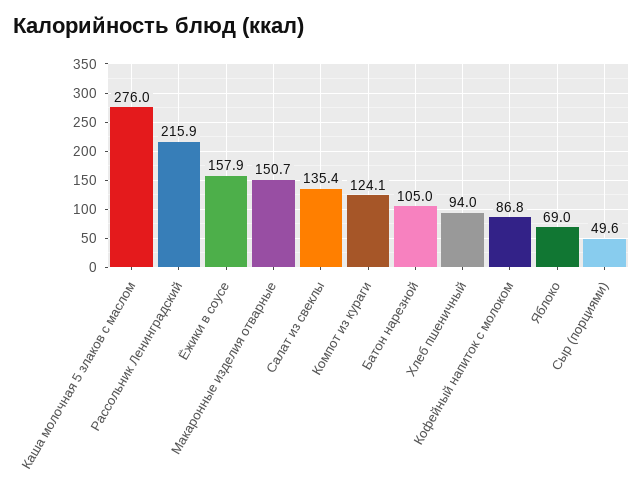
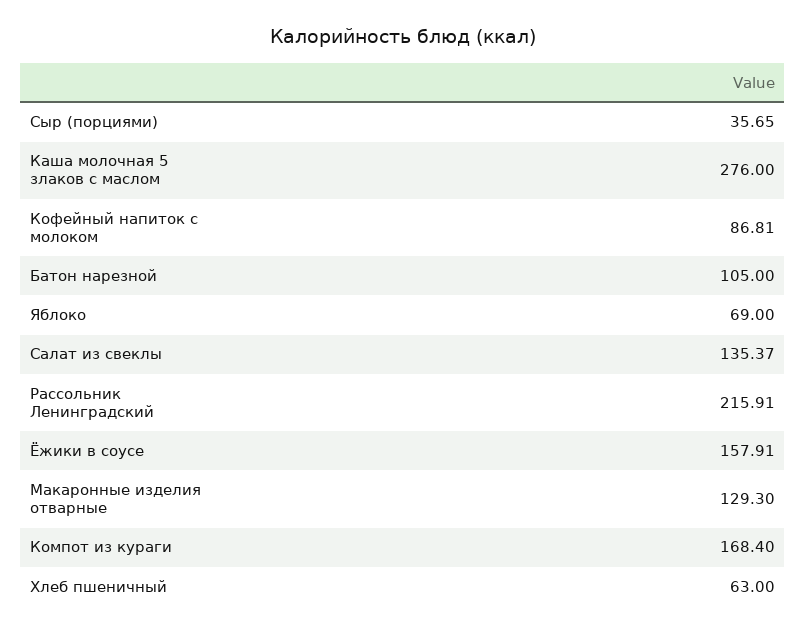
Макаронные изделия отварные: 150.7 -> 129.3
Компот из кураги: 124.1 -> 168.4
Хлеб пшеничный: 94 -> 63
Сыр (порциями): 49.6 -> 35.65

